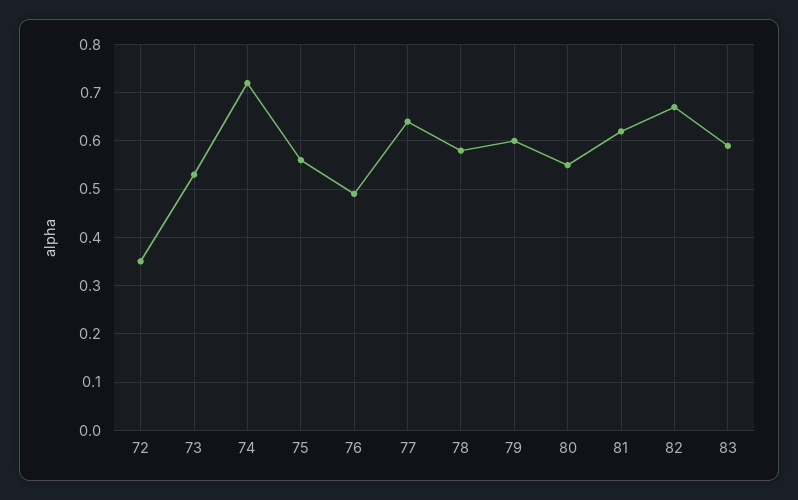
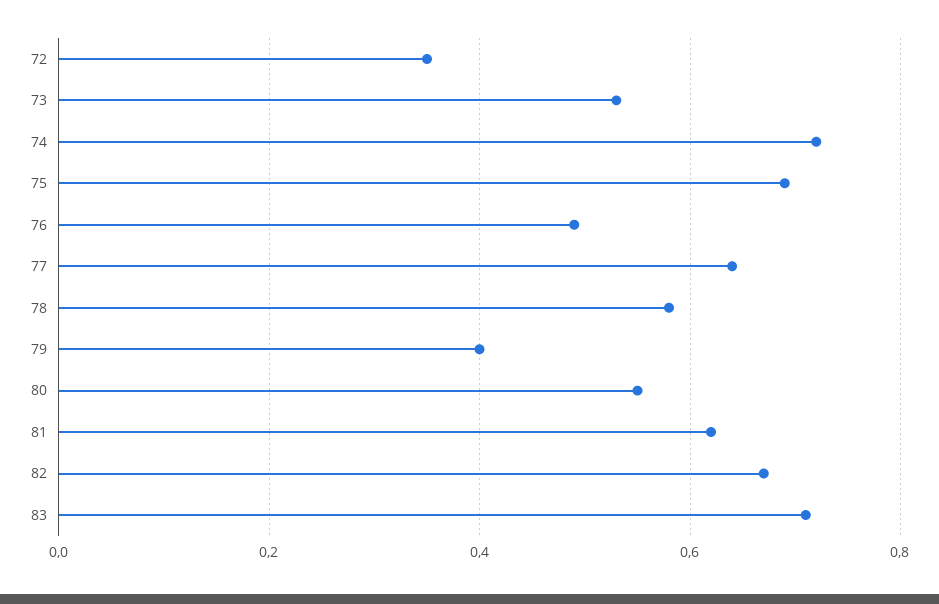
75: 0.55 -> 0.7
79: 0.6 -> 0.4
83: 0.6 -> 0.7

